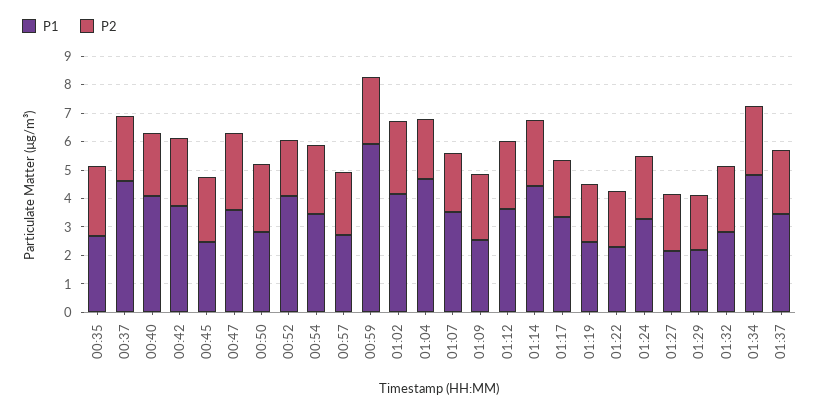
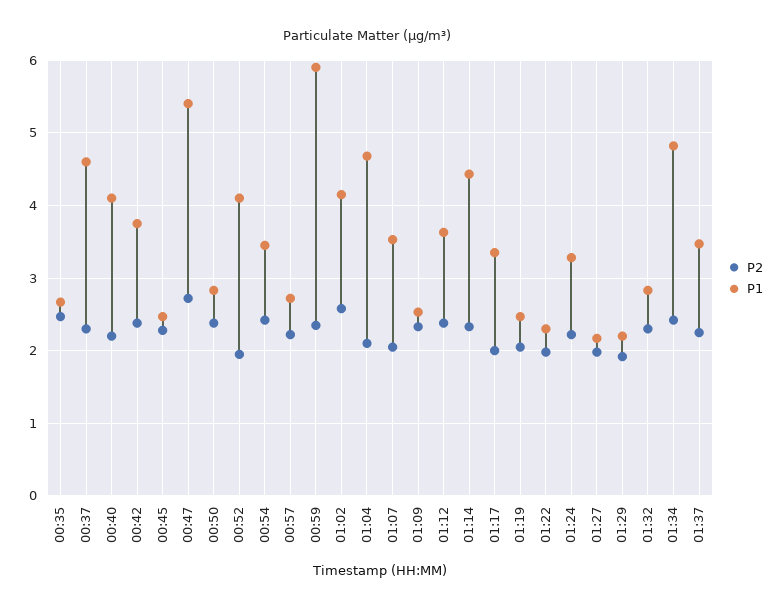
P1, 00:47: 3.5 -> 5.4

